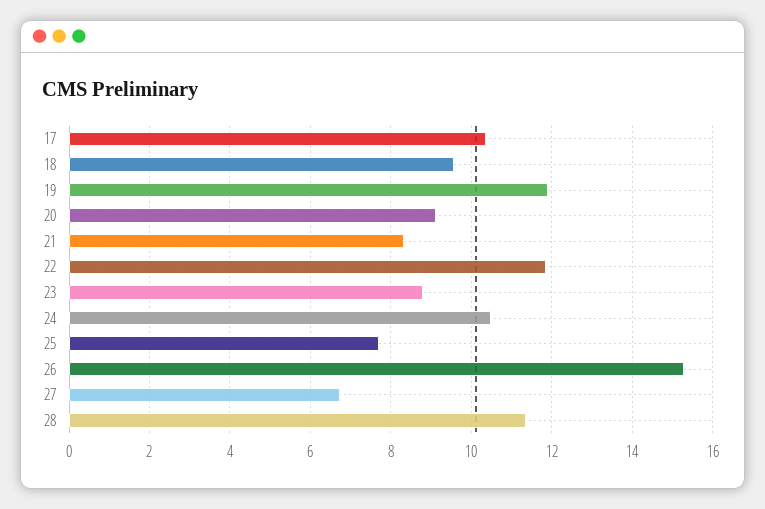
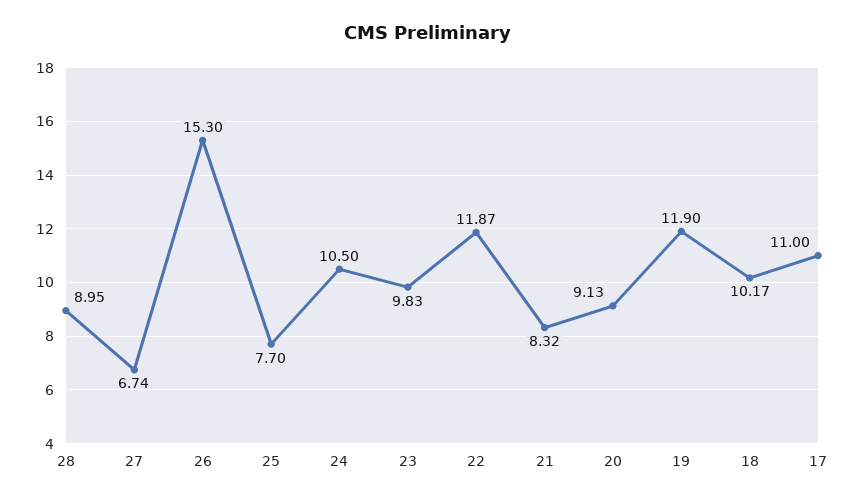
17: 10.4 -> 11
18: 9.6 -> 10.17
23: 8.8 -> 9.83
28: 11.4 -> 8.95

